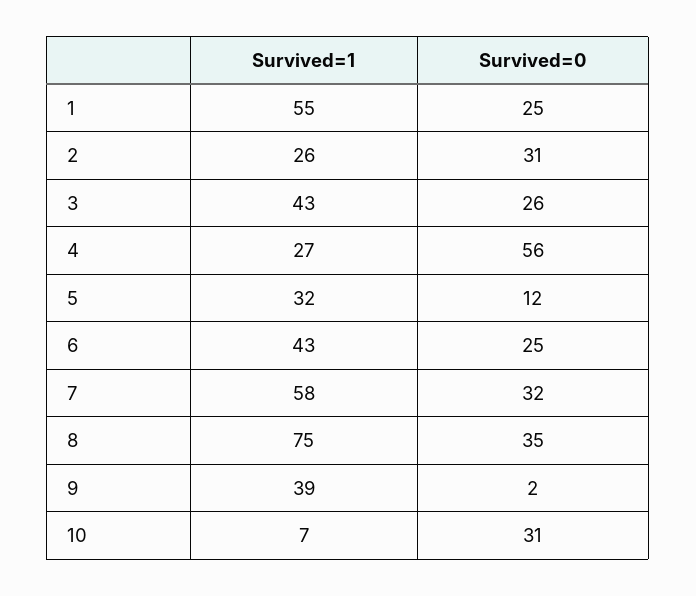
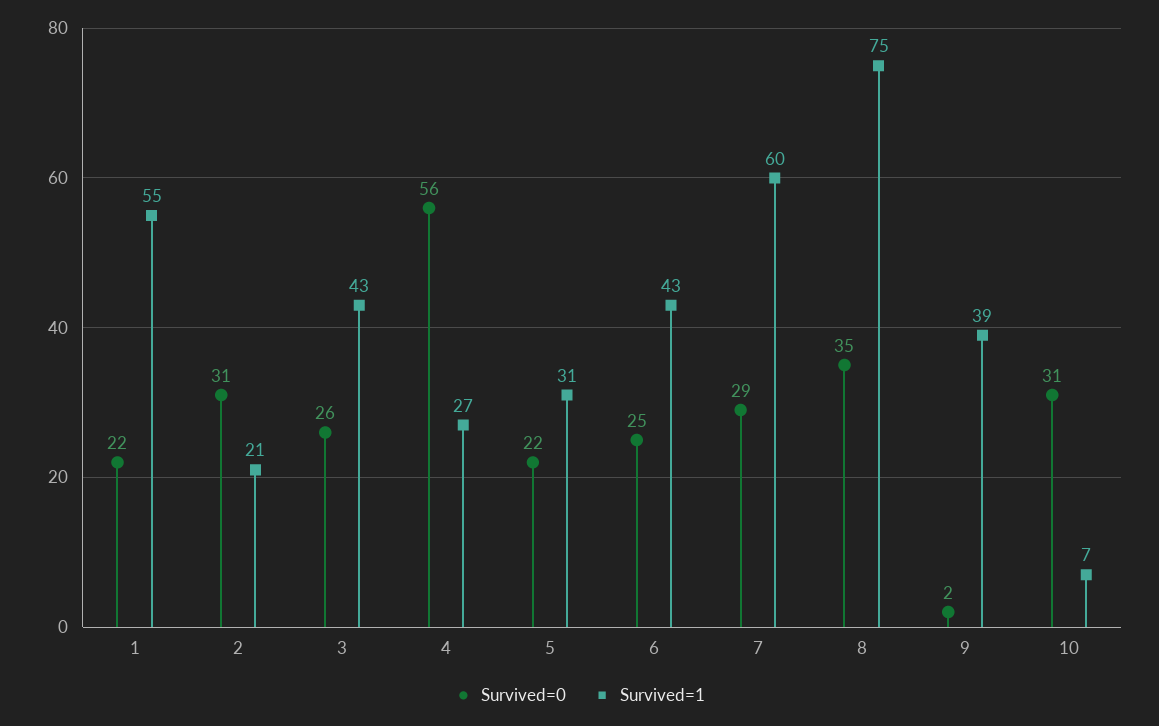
Survived=0, 1: 25 -> 22
Survived=1, 2: 26 -> 21
Survived=1, 5: 32 -> 31
Survived=0, 5: 12 -> 22
Survived=1, 7: 58 -> 60
Survived=0, 7: 32 -> 29

